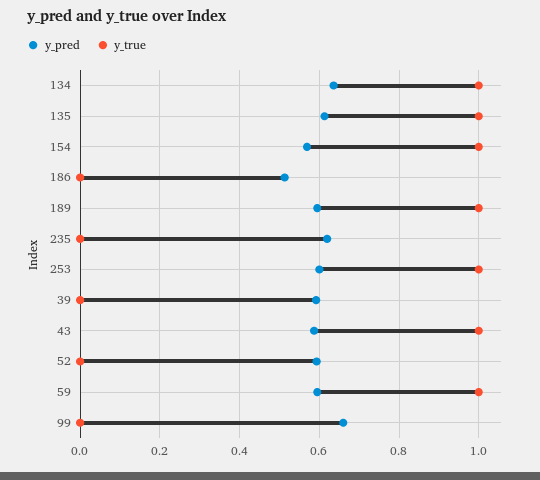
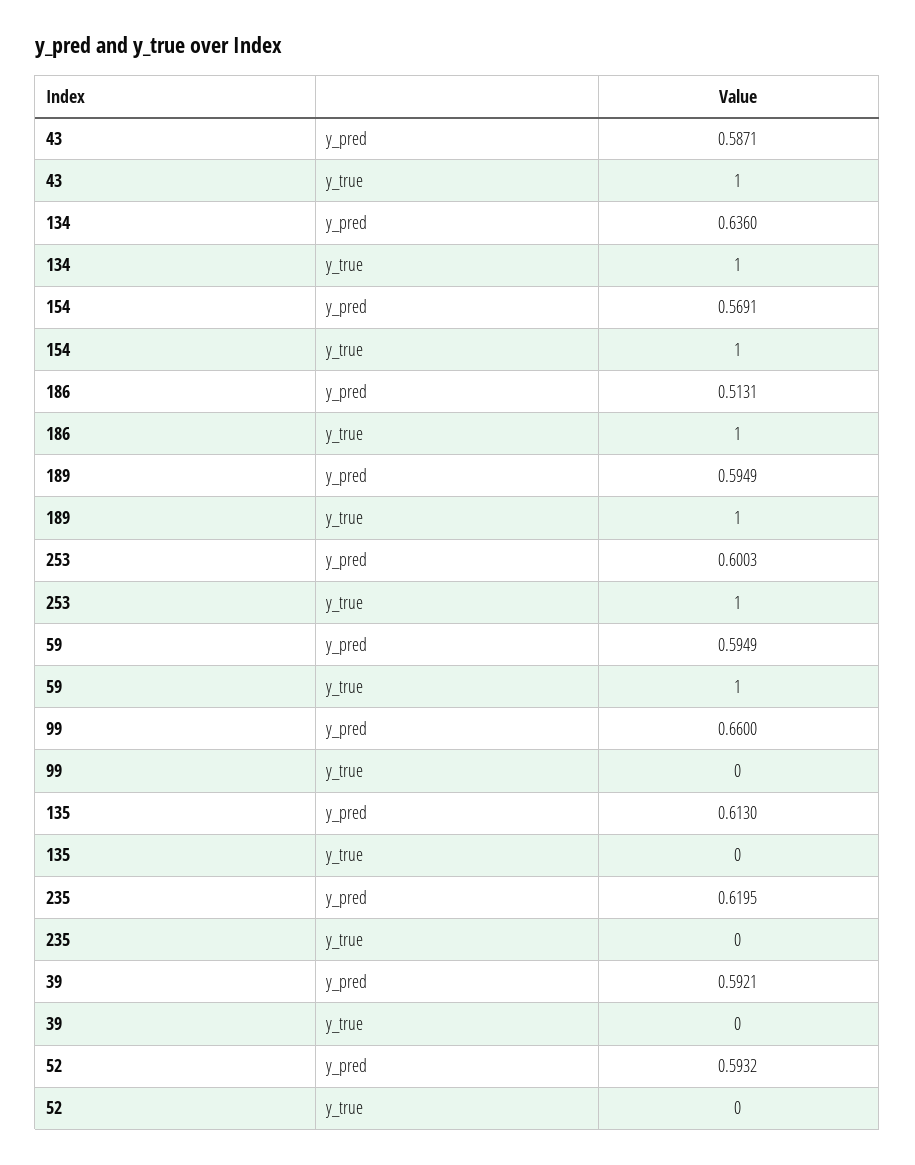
y_true, 135: 1 -> 0
y_true, 186: 0 -> 1

